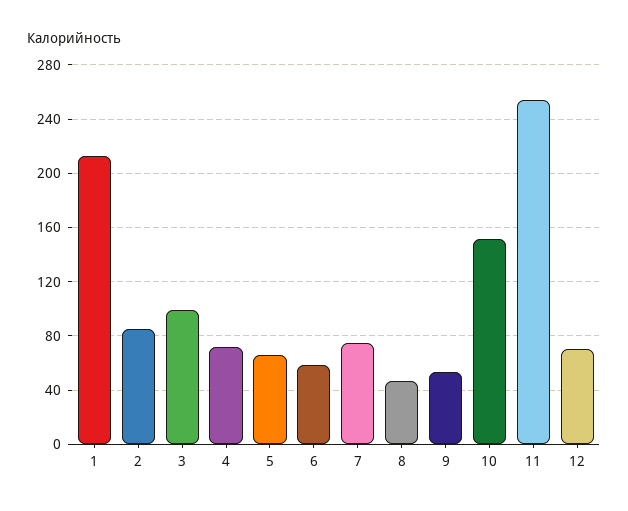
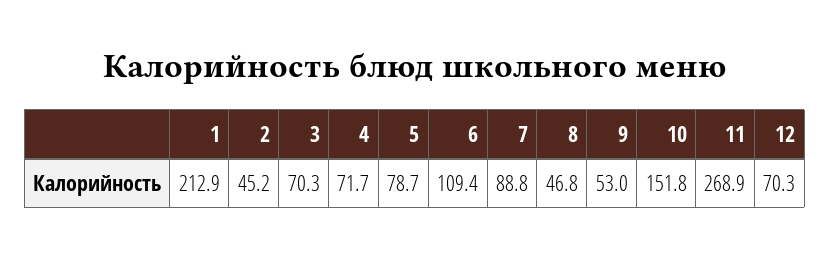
2: 85 -> 45.2
3: 100 -> 70.3
5: 65 -> 78.7
6: 60 -> 109.4
7: 75 -> 88.8
11: 255 -> 268.9

